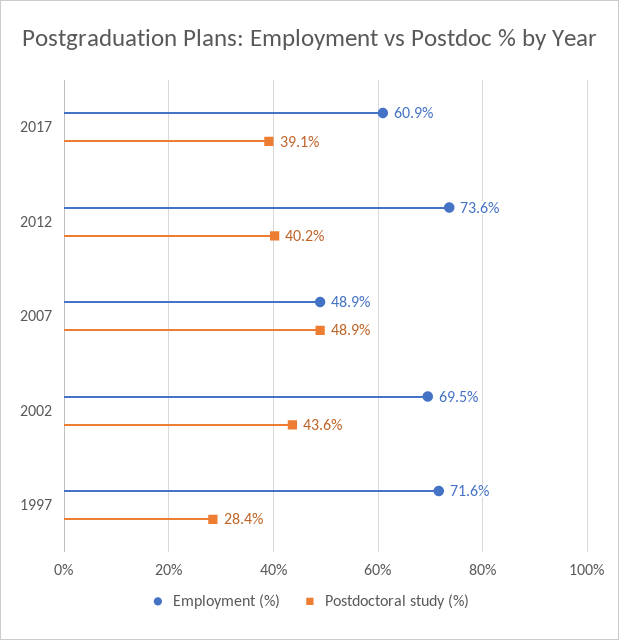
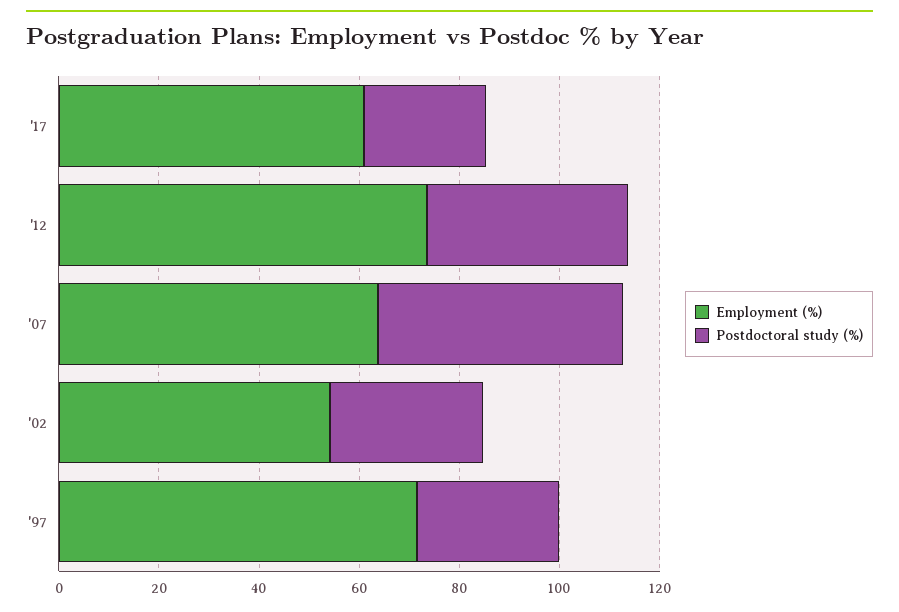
Postdoctoral study (%), 2017: 39.1 -> 25
Employment (%), 2007: 48.9 -> 65
Employment (%), 2002: 69.5 -> 55
Postdoctoral study (%), 2002: 43.6 -> 30

